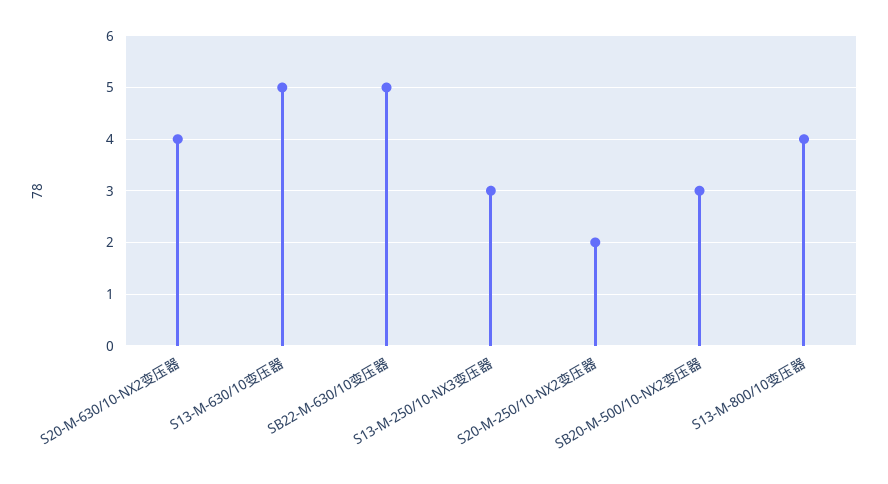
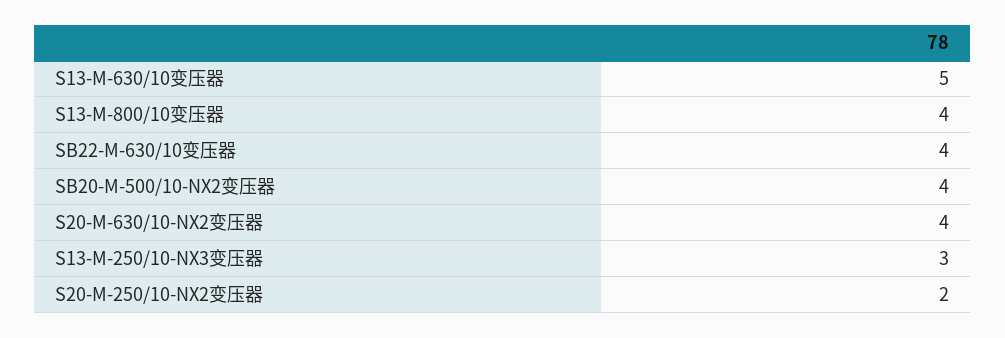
SB22-M-630/10变压器: 5 -> 4
SB20-M-500/10-NX2变压器: 3 -> 4

